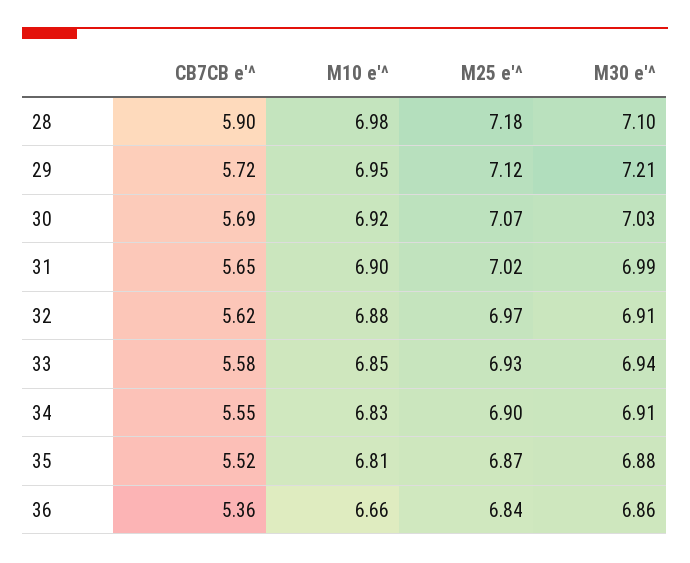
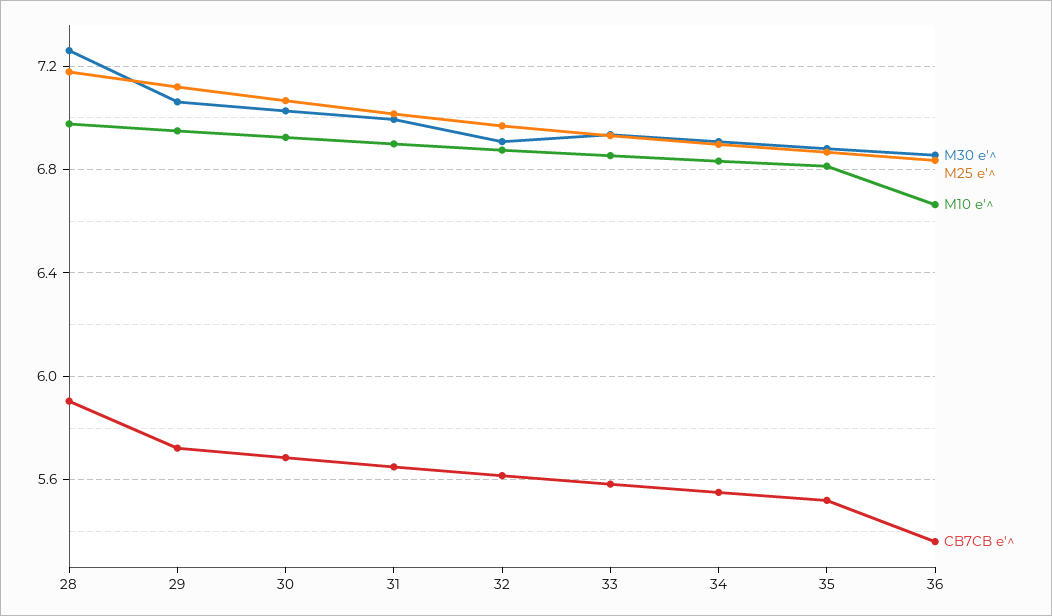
M30 e'^, 28: 7.1 -> 7.25
M30 e'^, 29: 7.21 -> 7.05

